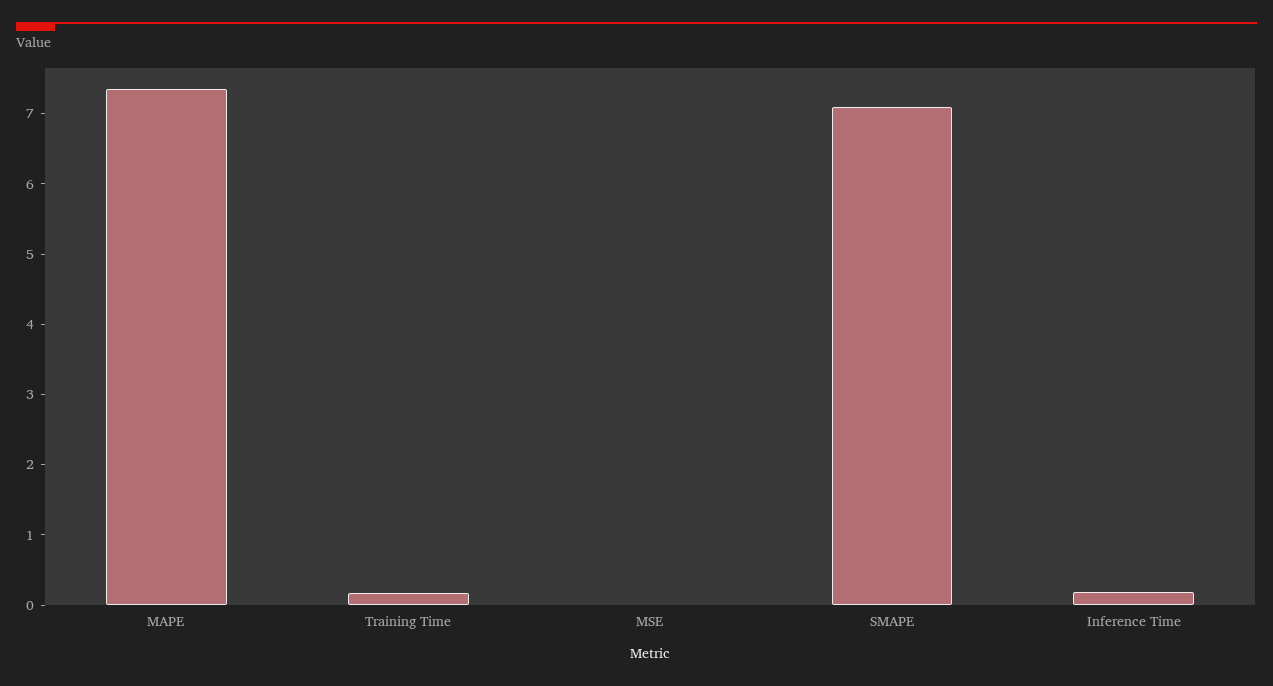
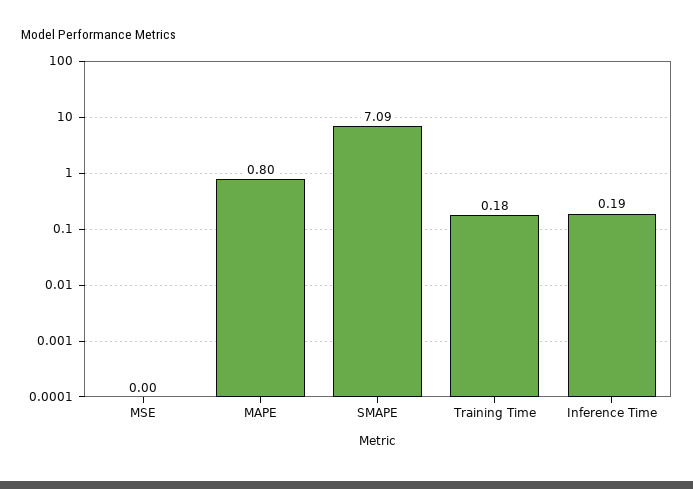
MAPE: 7.4 -> 0.8

